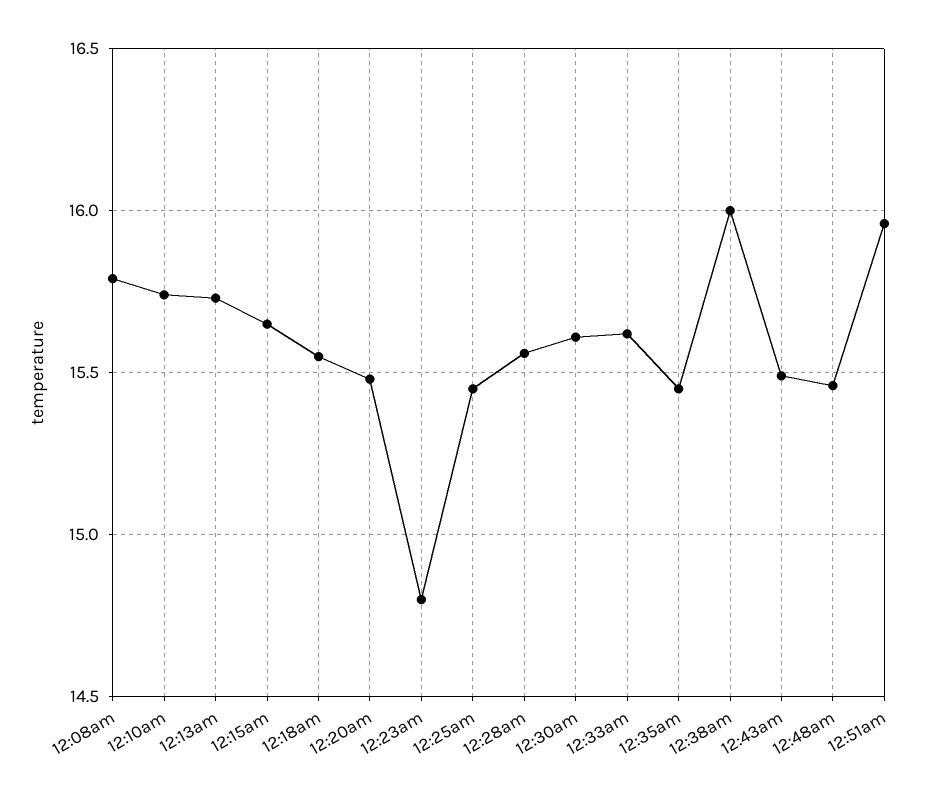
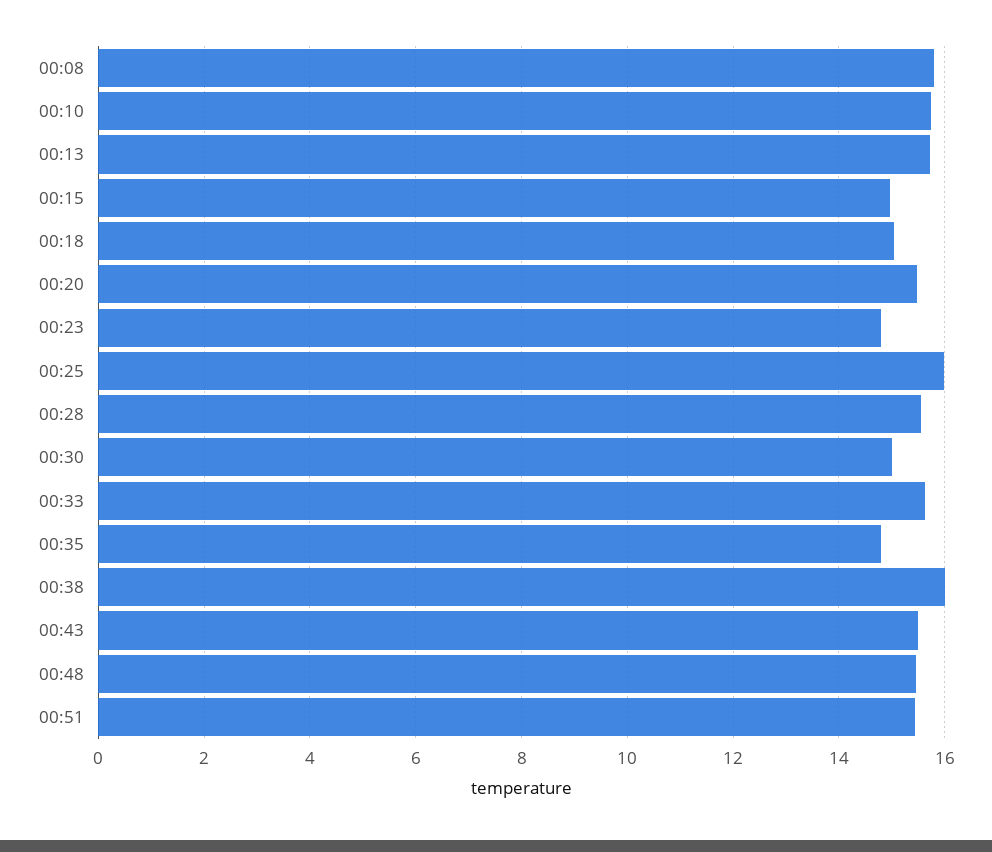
12:15am: 15.65 -> 15
12:18am: 15.55 -> 15
12:25am: 15.45 -> 16
12:30am: 15.6 -> 15
12:35am: 15.45 -> 14.8
12:51am: 15.95 -> 15.4

